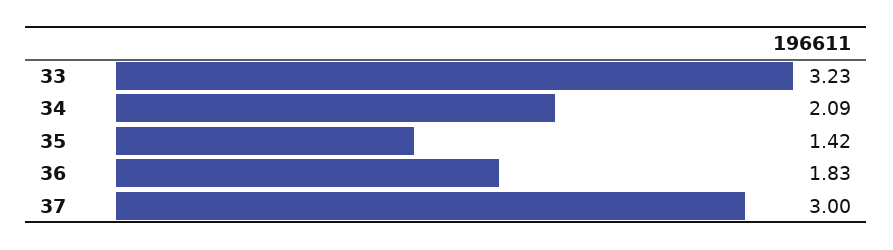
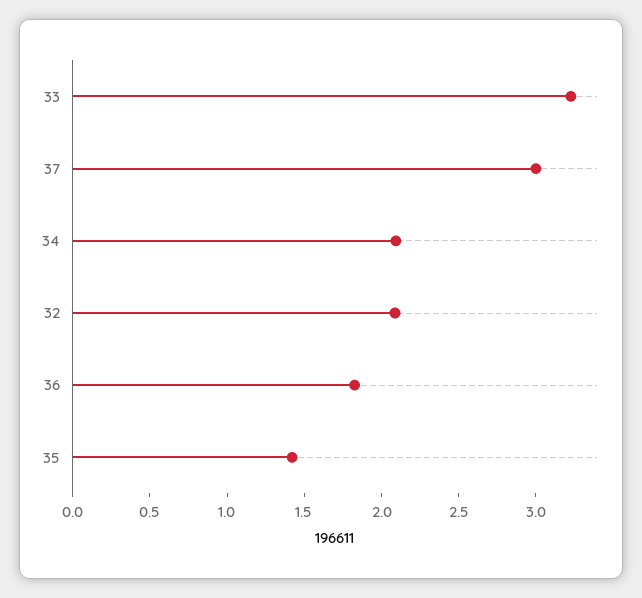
32: none -> 2.1

